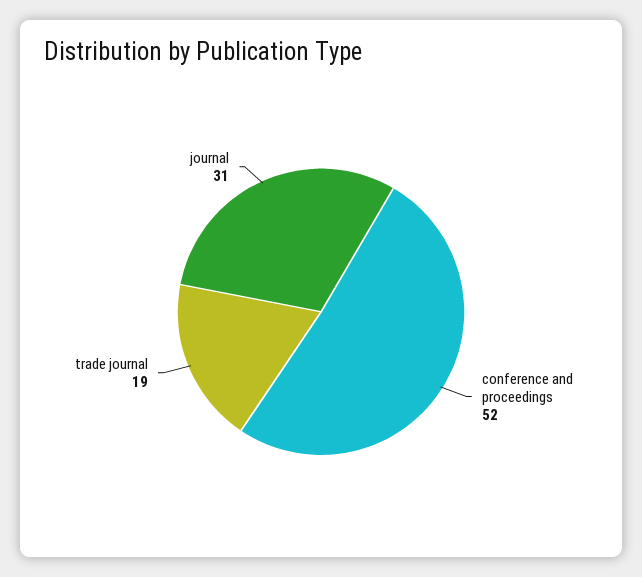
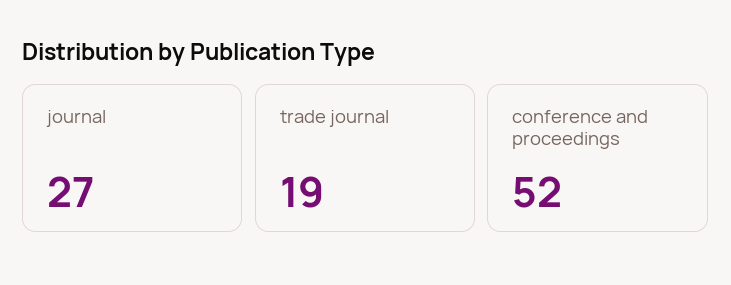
journal: 31 -> 27

